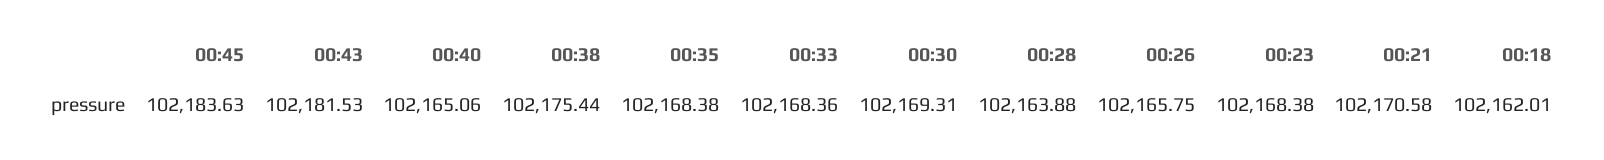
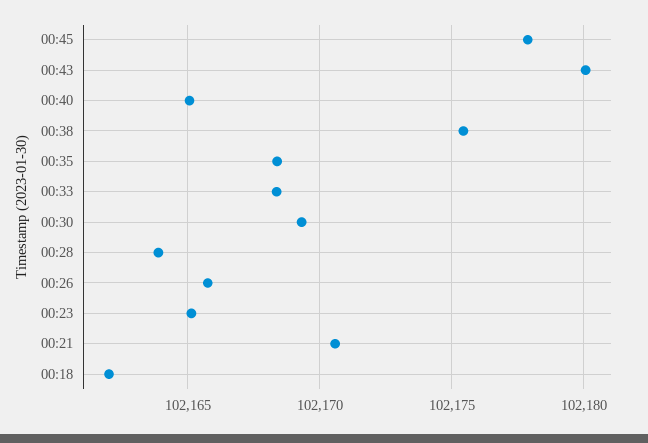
00:45: 102183.63 -> 102178
00:43: 102181.53 -> 102180
00:23: 102168.38 -> 102165

